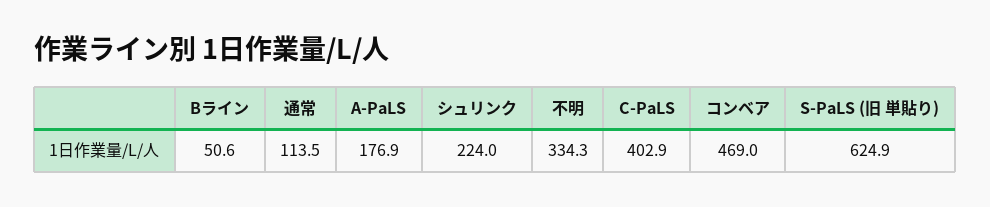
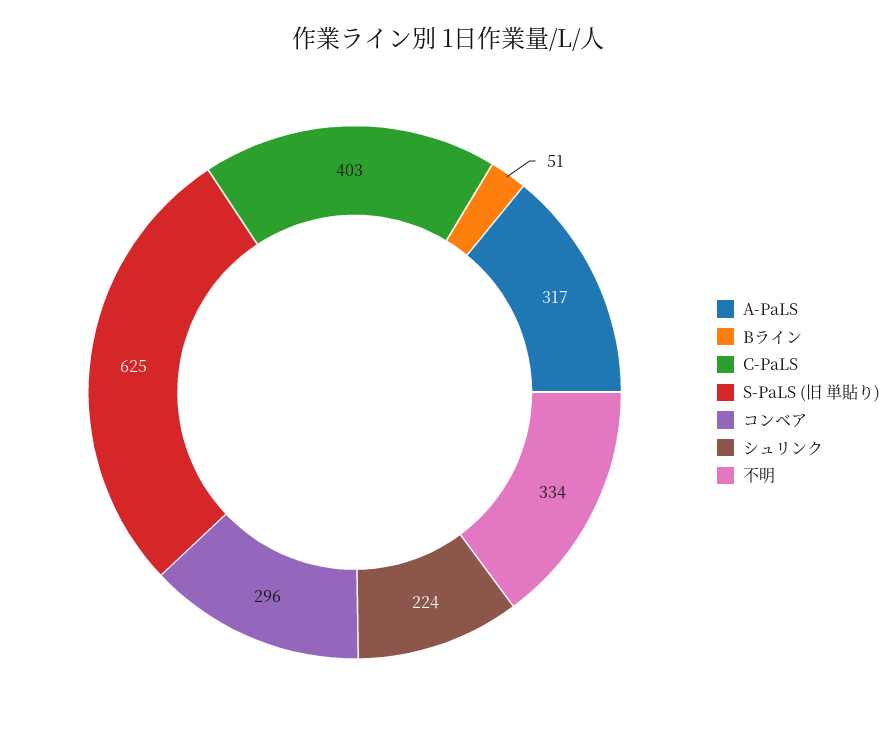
通常: 113.5 -> none
A-PaLS: 176.9 -> 317
コンベア: 469 -> 296

